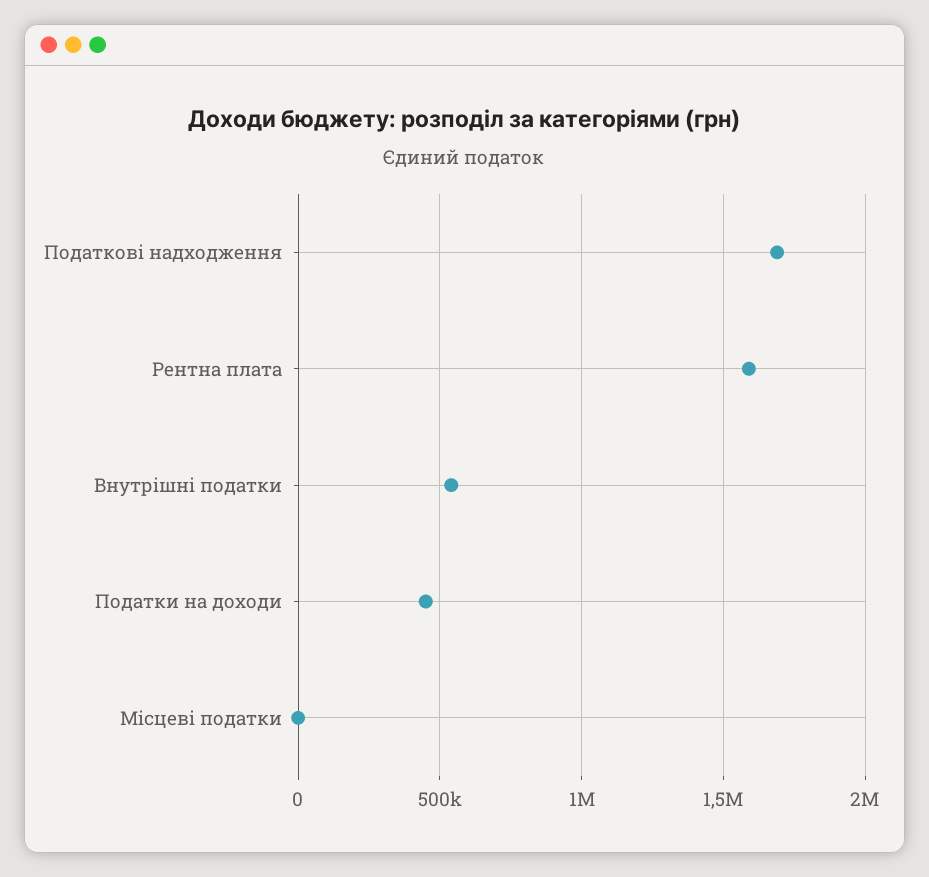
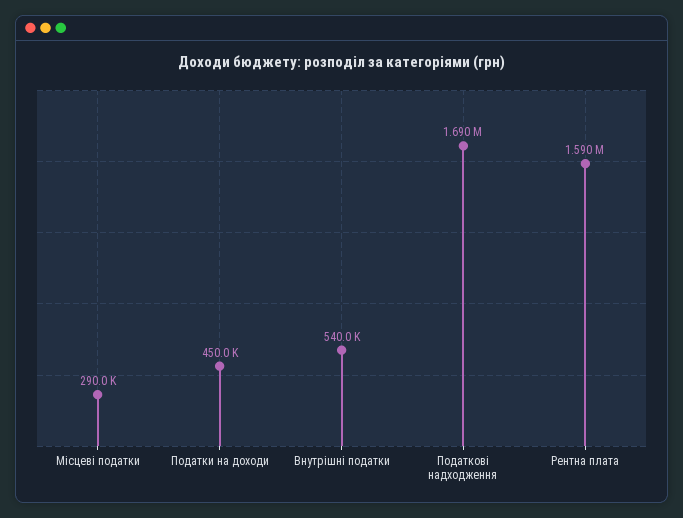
Місцеві податки: 0 -> 290000

